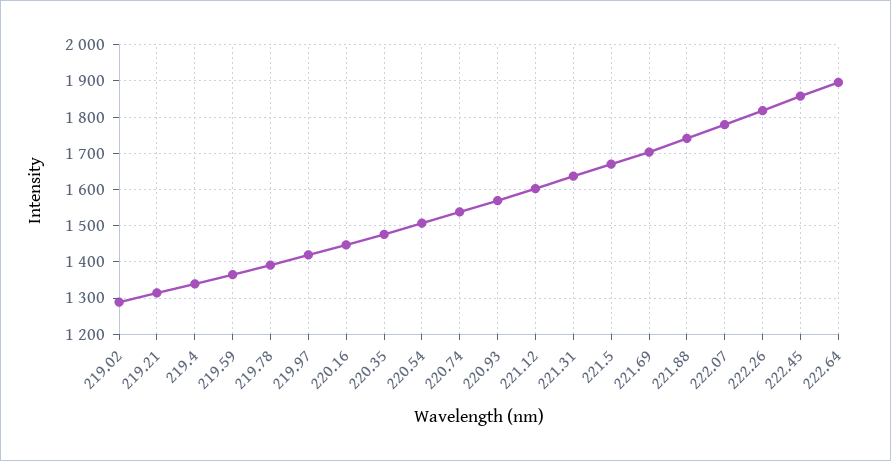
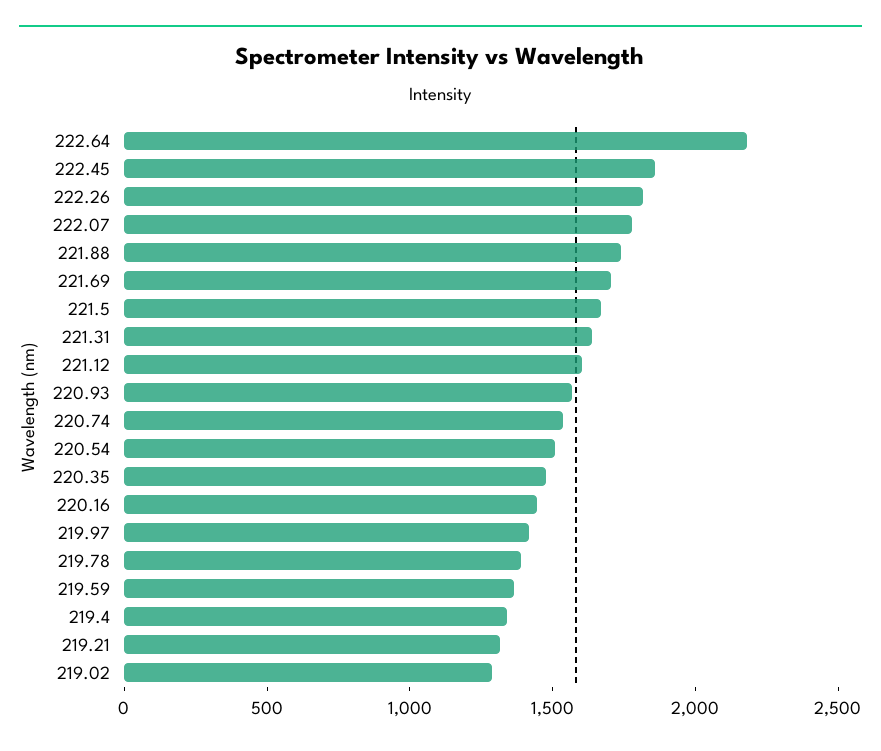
222.64: 1900 -> 2200

